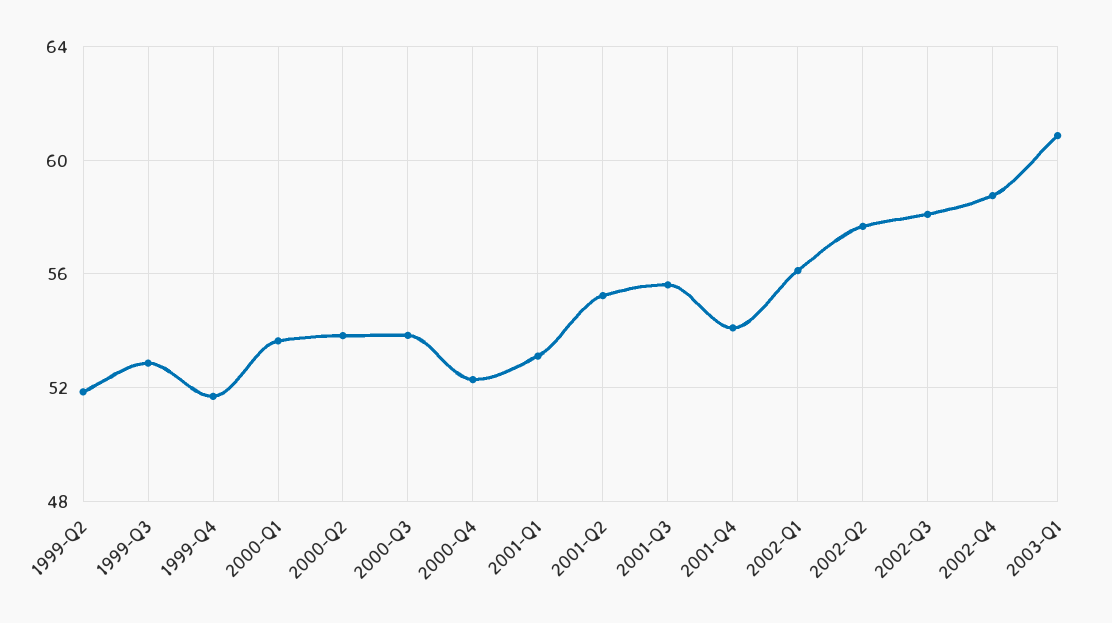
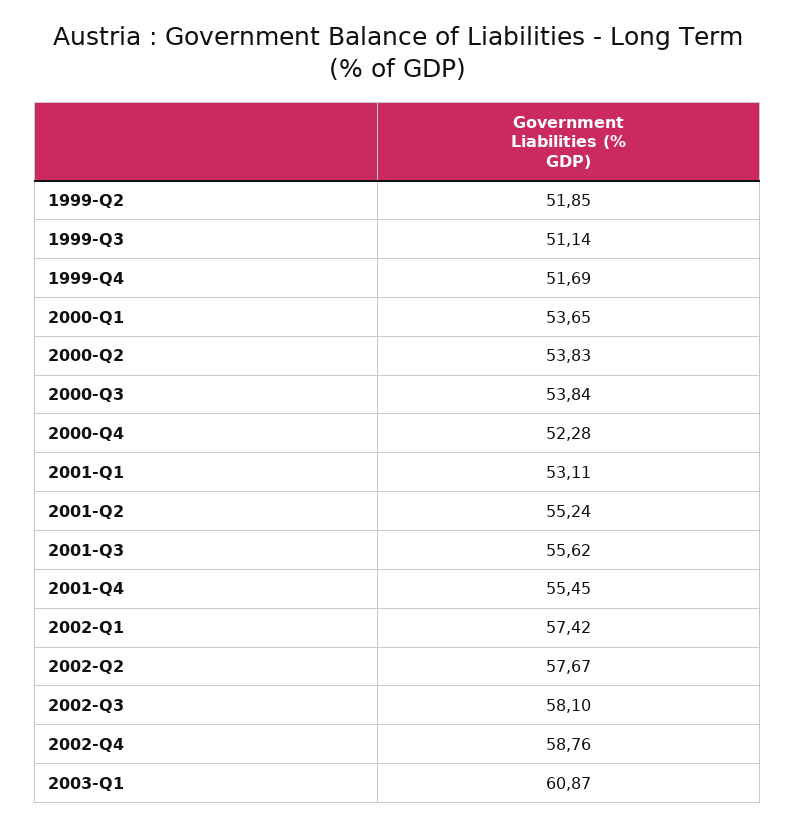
1999-Q3: 53 -> 51.14
2001-Q4: 54 -> 55.45
2002-Q1: 56 -> 57.42

